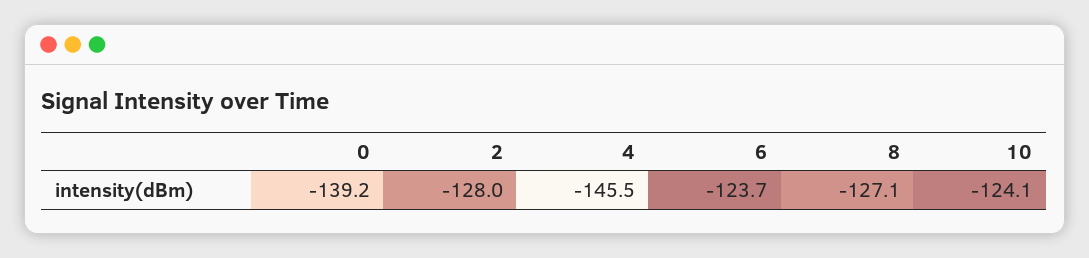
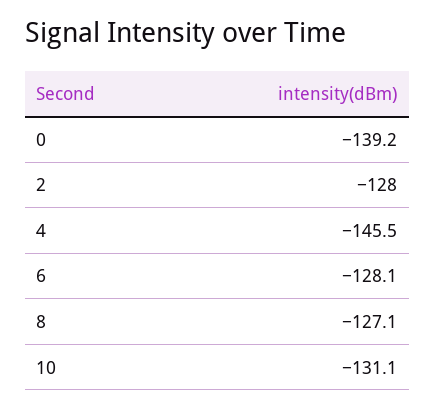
6: -123.7 -> -128.1
10: -124.1 -> -131.1

